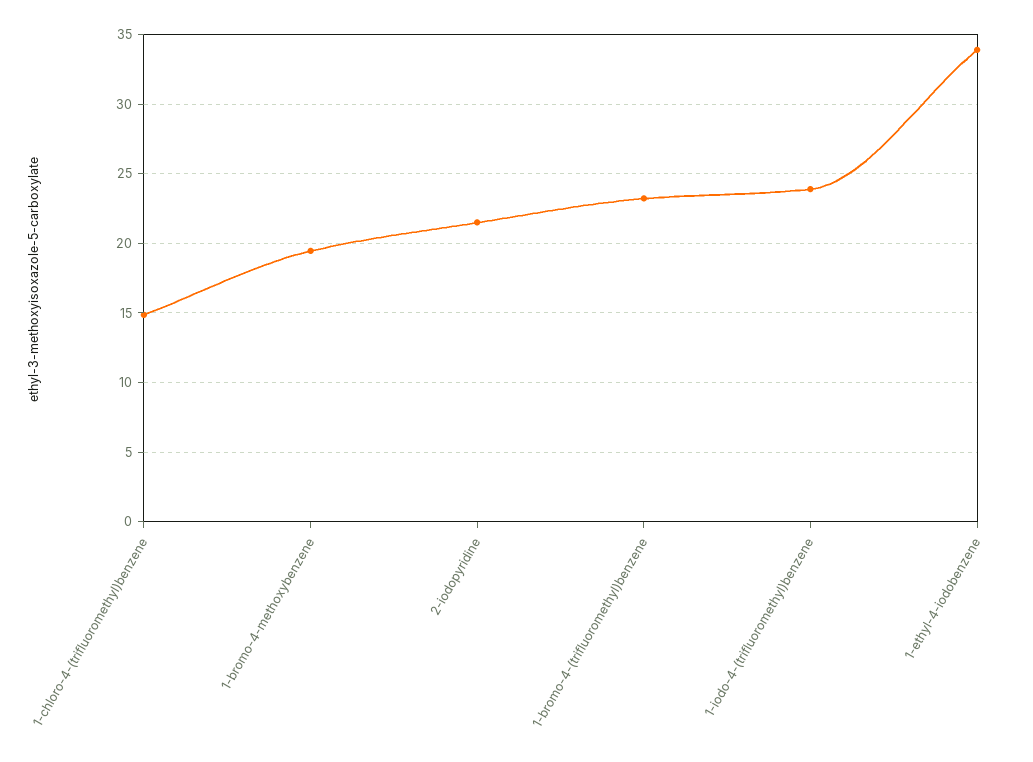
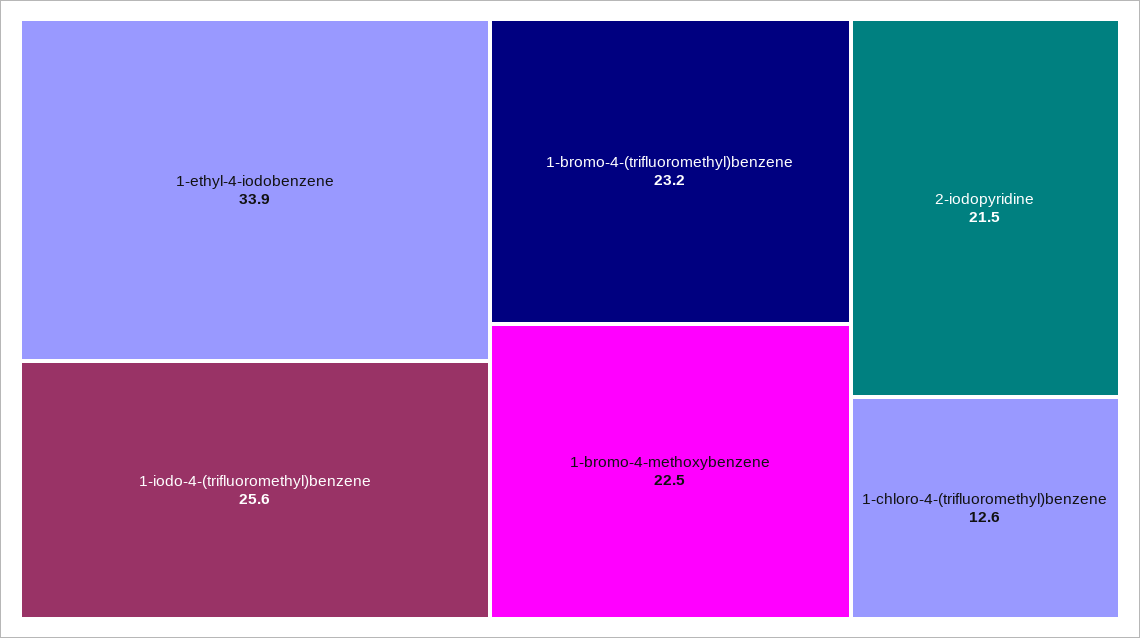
1-chloro-4-(trifluoromethyl)benzene: 15 -> 12.6
1-bromo-4-methoxybenzene: 19.5 -> 22.5
1-iodo-4-(trifluoromethyl)benzene: 24 -> 25.6

